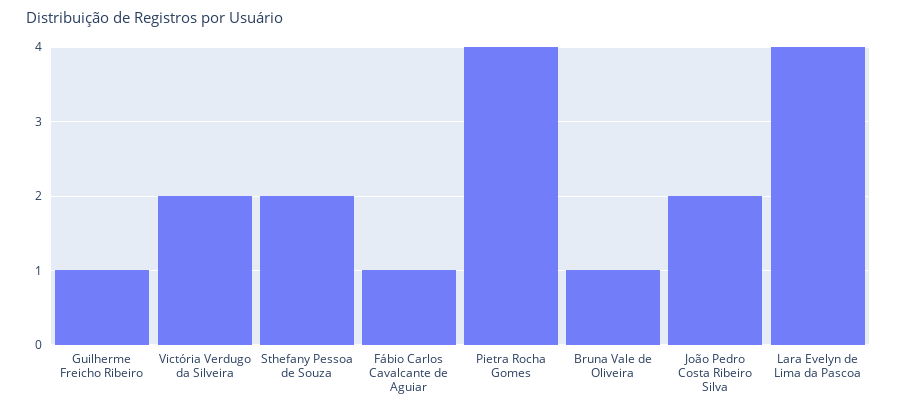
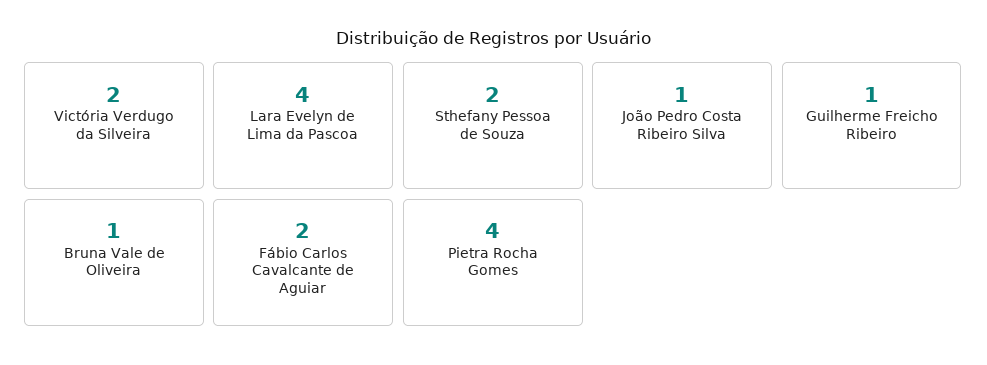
Fábio Carlos Cavalcante de Aguiar: 1 -> 2
João Pedro Costa Ribeiro Silva: 2 -> 1

